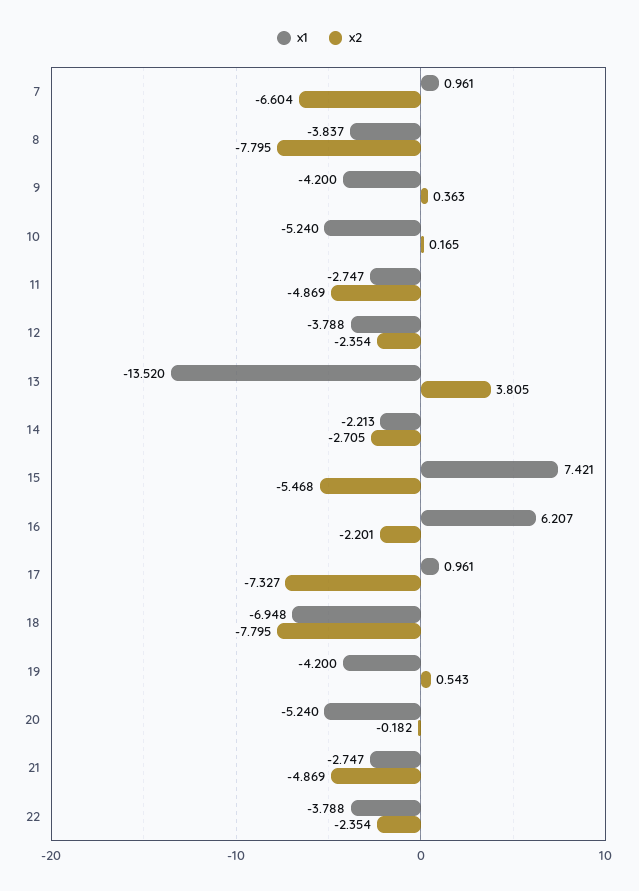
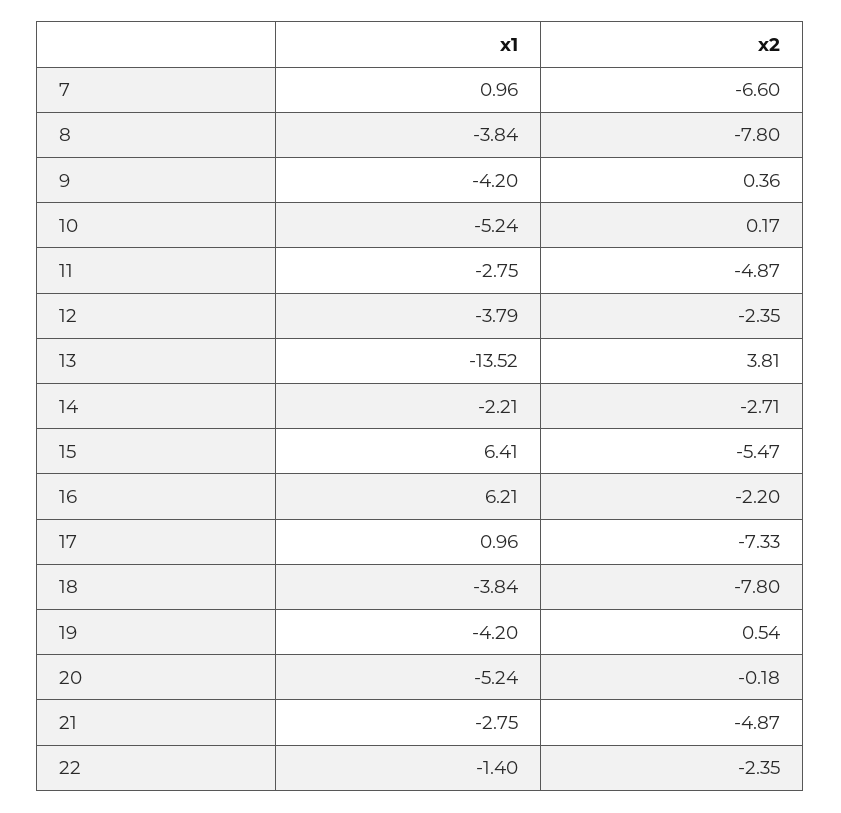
x1, 15: 7.421 -> 6.41
x1, 18: -6.948 -> -3.84
x1, 22: -3.788 -> -1.4

